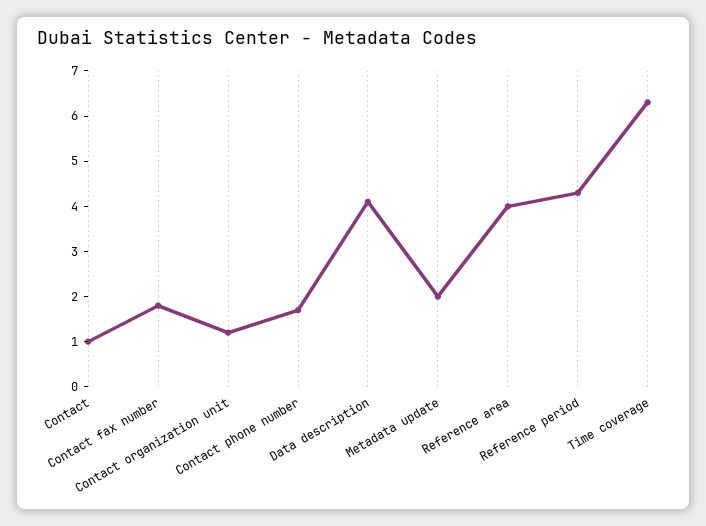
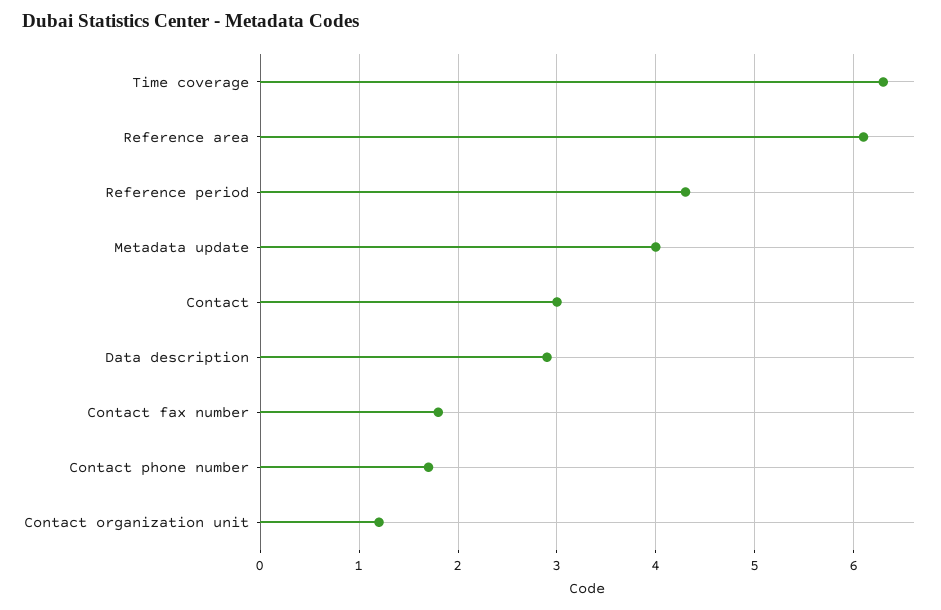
Contact: 1 -> 3
Data description: 4 -> 2.9
Metadata update: 2 -> 4
Reference area: 4 -> 6.1

